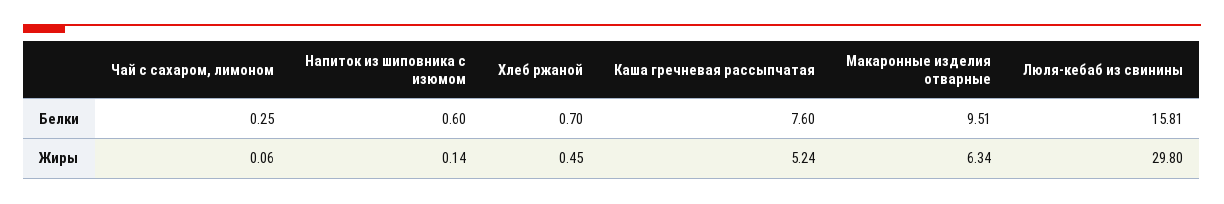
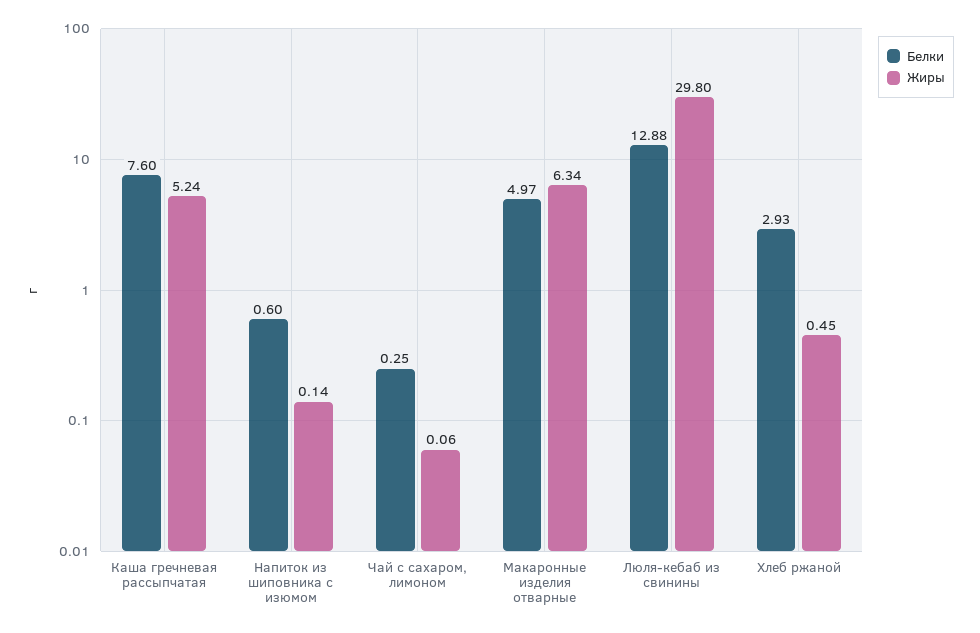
Белки, Хлеб ржаной: 0.7 -> 2.93
Белки, Макаронные изделия отварные: 9.51 -> 4.97
Белки, Люля-кебаб из свинины: 15.81 -> 12.88

